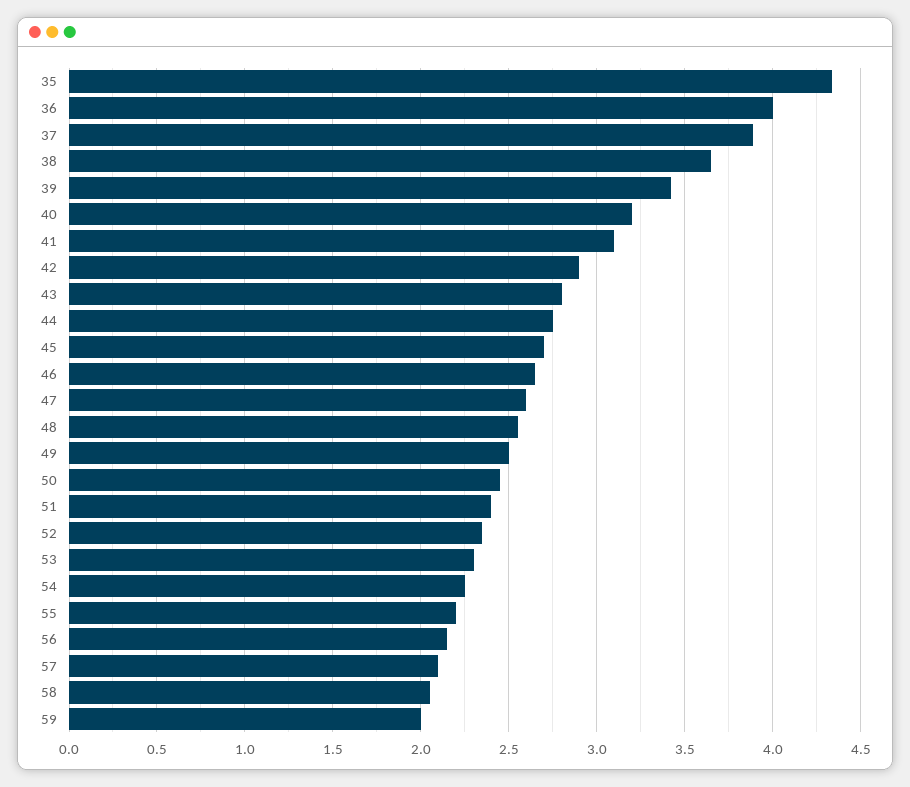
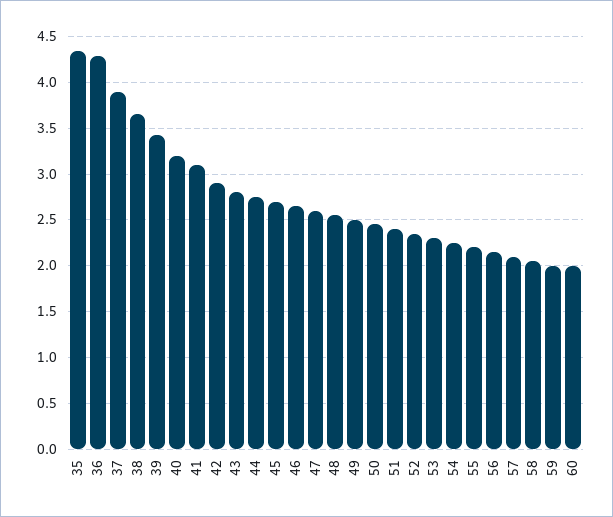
36: 4 -> 4.3
60: none -> 2

